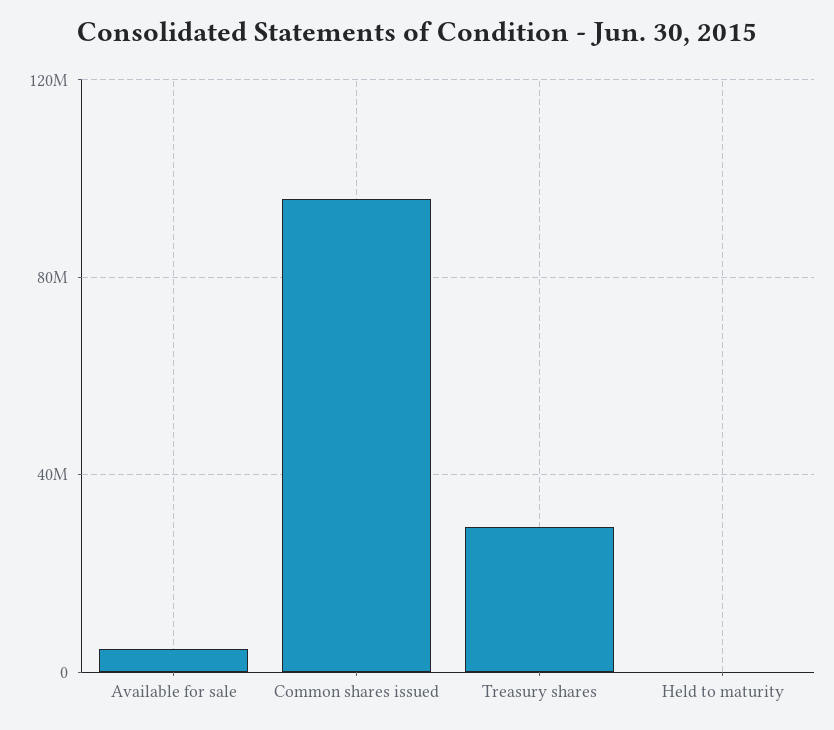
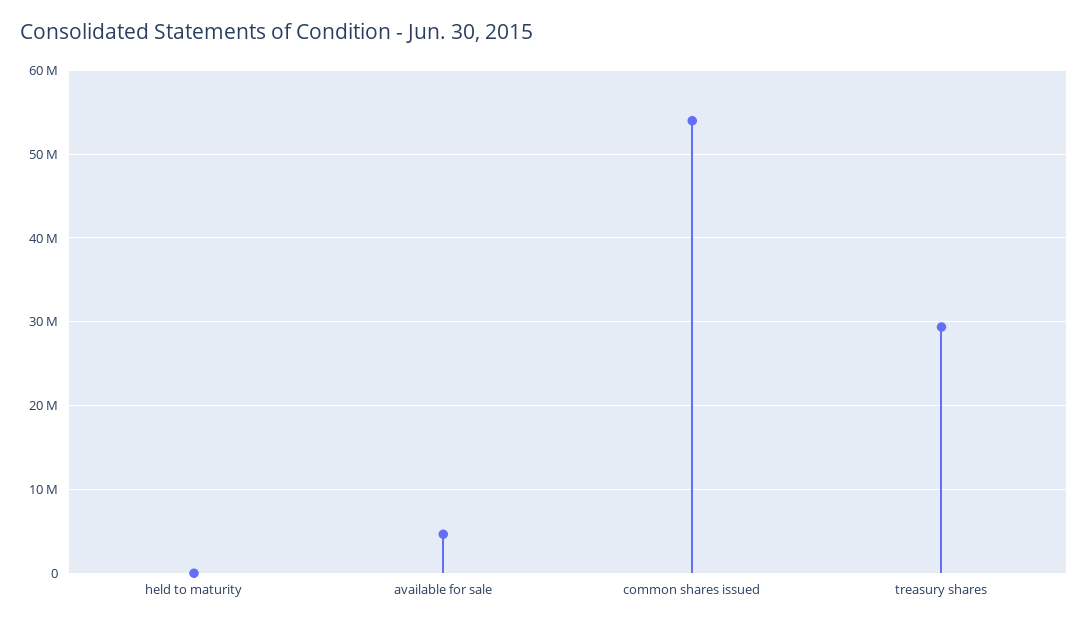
Common shares issued: 95000000 -> 54000000

